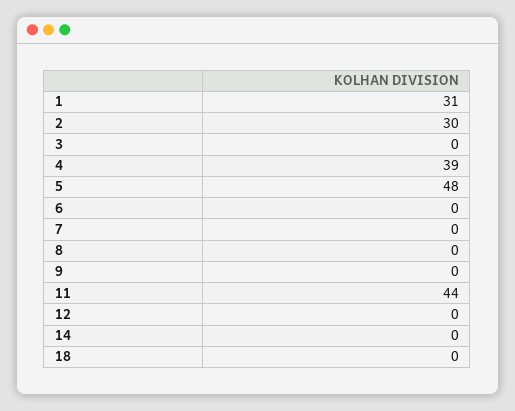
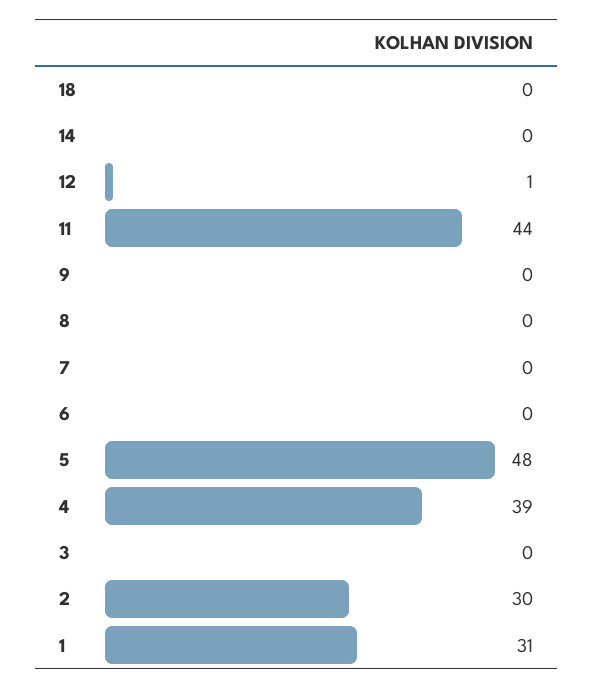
12: 0 -> 1

